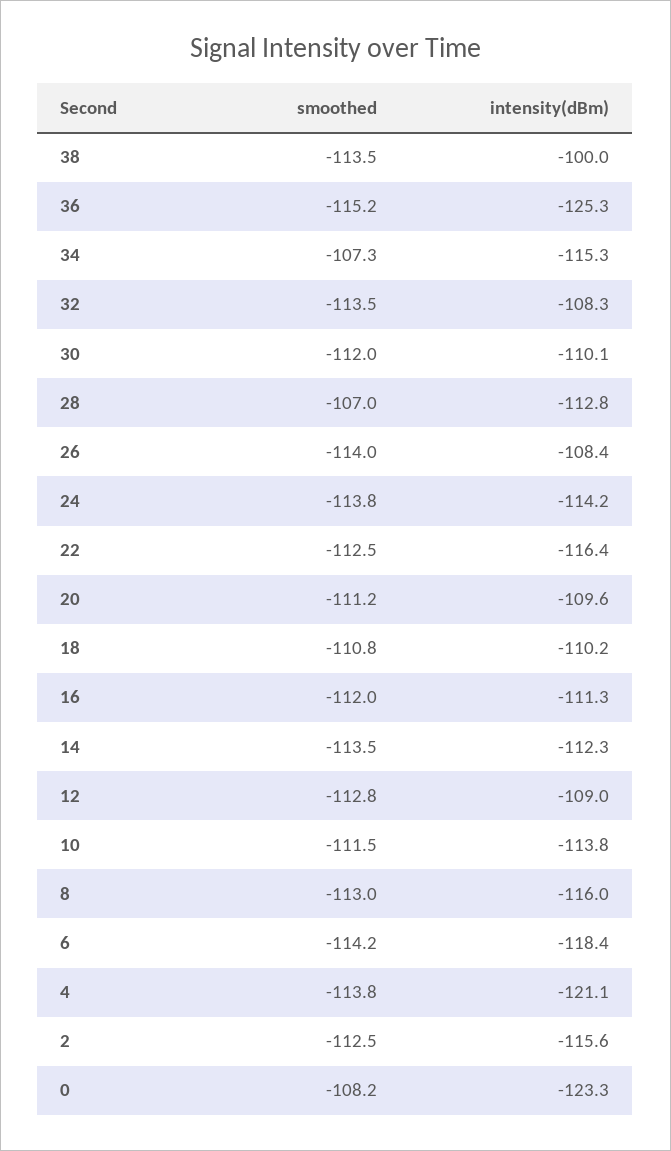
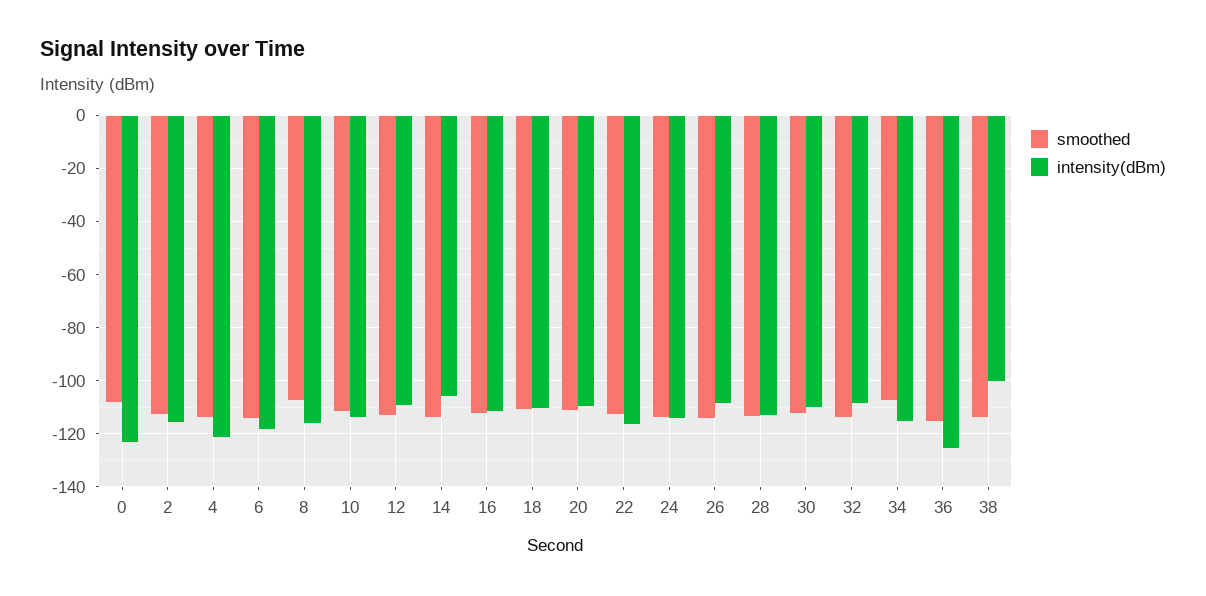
smoothed, 28: -107 -> -112.5
intensity(dBm), 14: -112.3 -> -105
smoothed, 8: -113 -> -107.5

